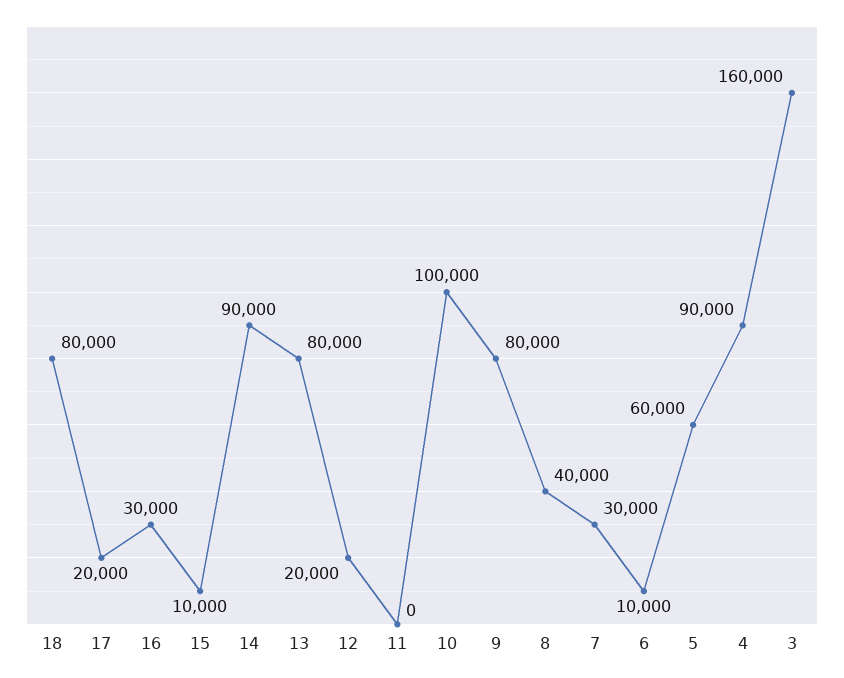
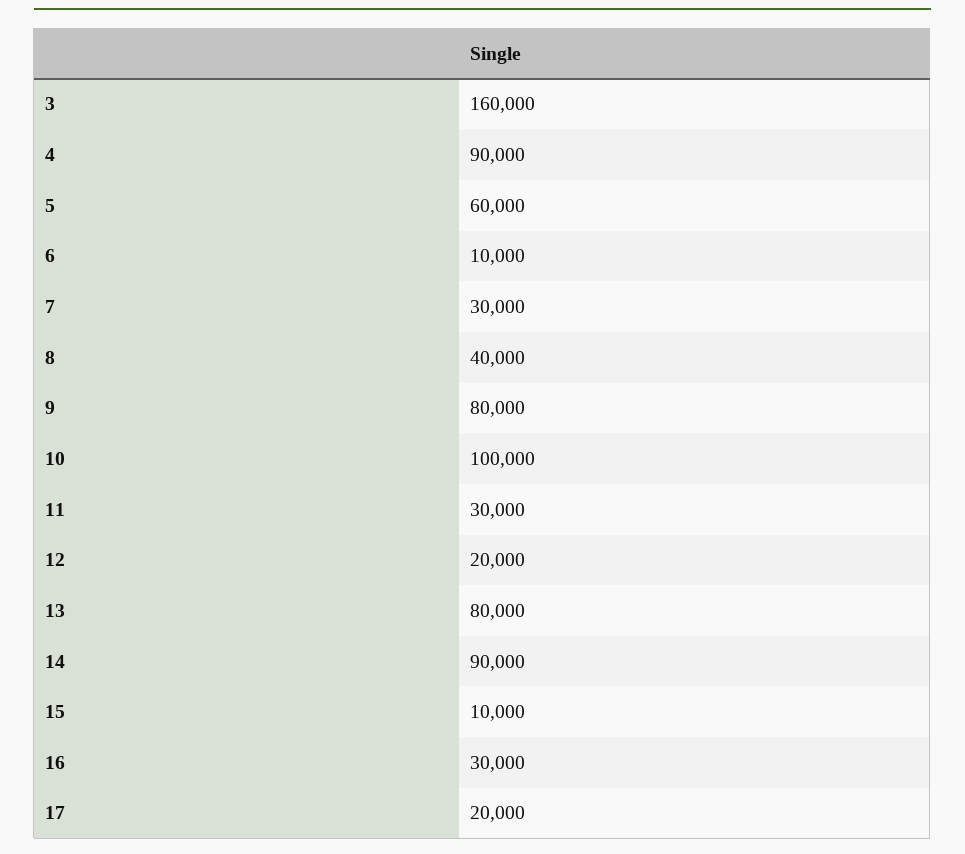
18: 80000 -> none
11: 0 -> 30000

